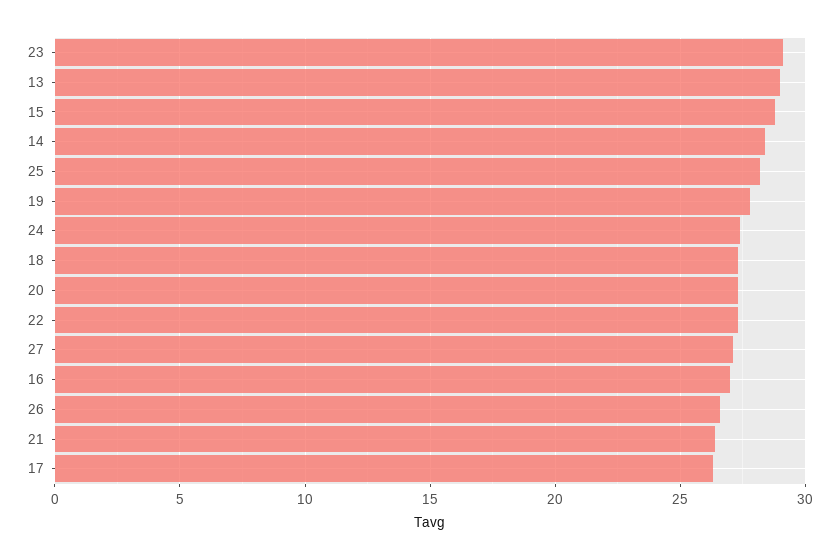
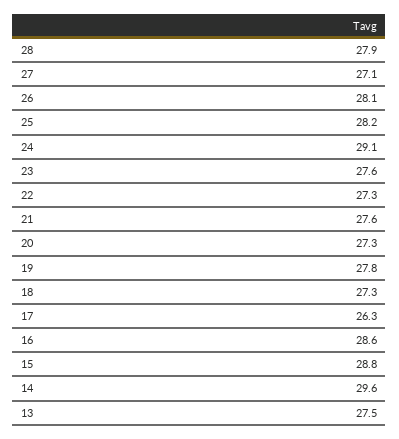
23: 29 -> 27.6
13: 29 -> 27.5
14: 28.5 -> 29.6
24: 27.5 -> 29.1
16: 27 -> 28.6
26: 26.5 -> 28.1
21: 26.5 -> 27.6
28: none -> 27.9

